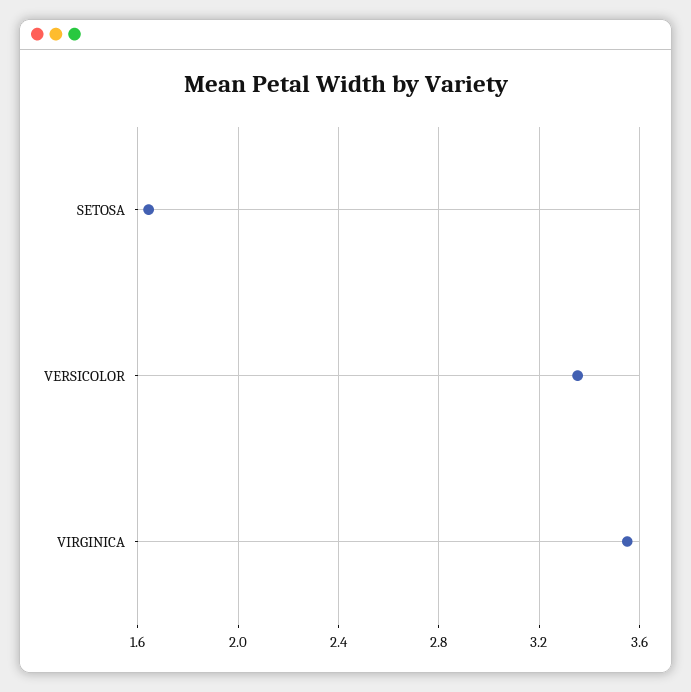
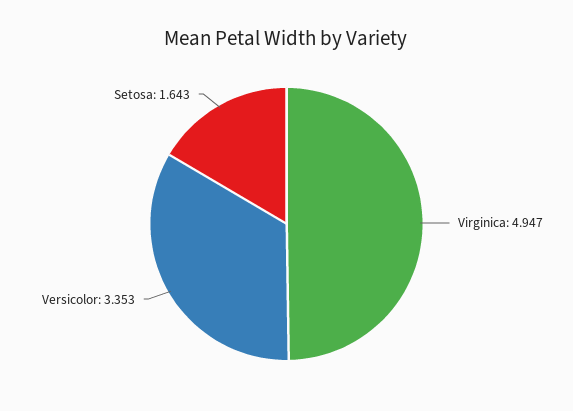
VIRGINICA: 3.55 -> 4.947

